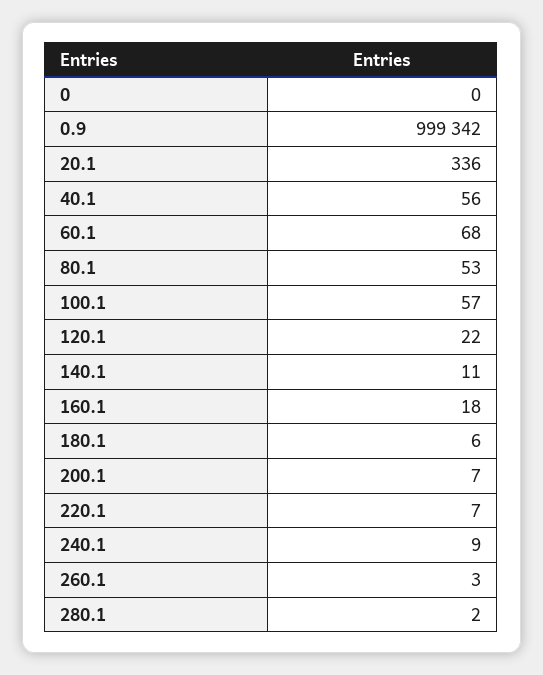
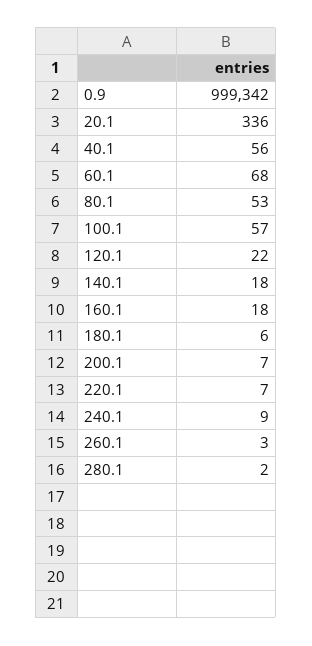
0: 0 -> none
140.1: 11 -> 18

